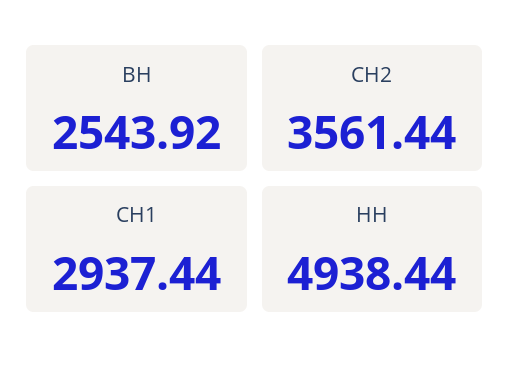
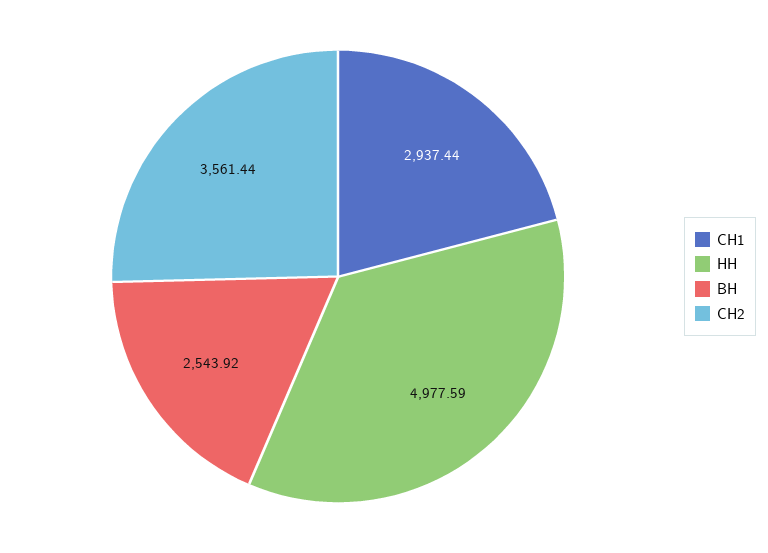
НН: 4938.44 -> 4977.59

